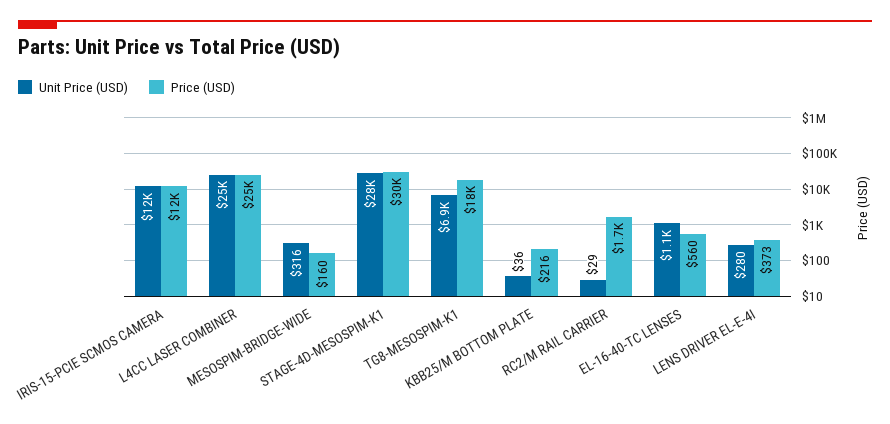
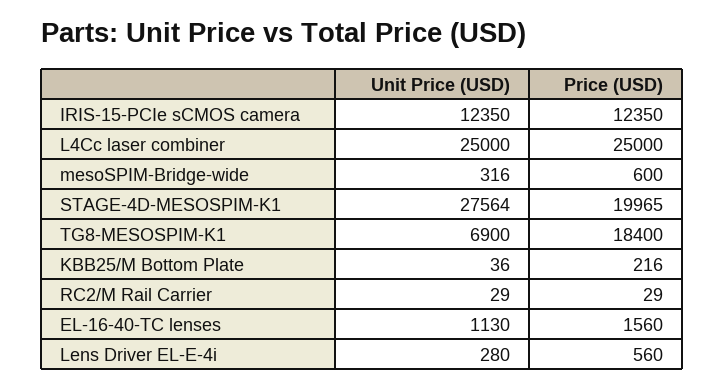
Price (USD), MESOSPIM-BRIDGE-WIDE: 160 -> 600
Price (USD), STAGE-4D-MESOSPIM-K1: 30000 -> 19965
Price (USD), RC2/M RAIL CARRIER: 1700 -> 29
Price (USD), EL-16-40-TC LENSES: 560 -> 1560
Price (USD), LENS DRIVER EL-E-4I: 373 -> 560

